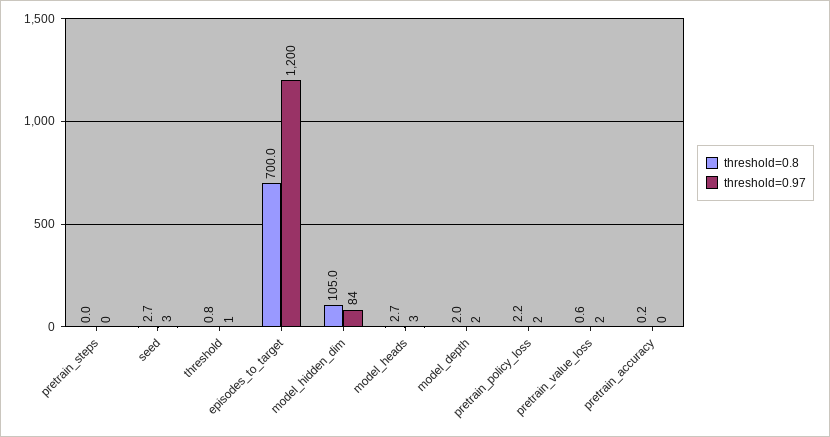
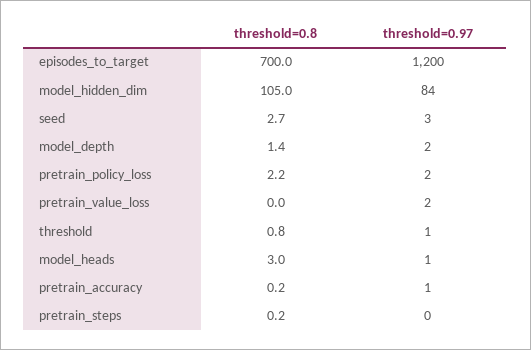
threshold=0.8, pretrain_steps: 0 -> 0.2
threshold=0.8, model_heads: 2.7 -> 3
threshold=0.97, model_heads: 3 -> 1
threshold=0.8, model_depth: 2 -> 1.4
threshold=0.8, pretrain_value_loss: 0.6 -> 0
threshold=0.97, pretrain_accuracy: 0 -> 1

